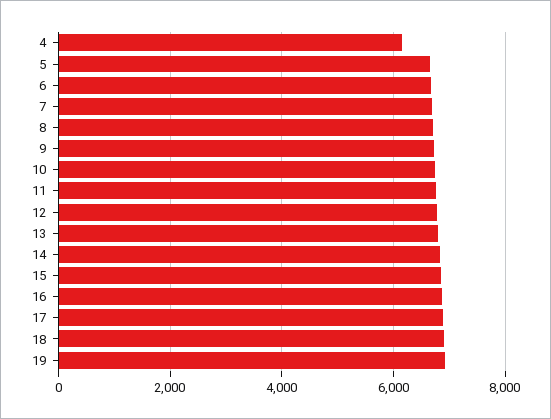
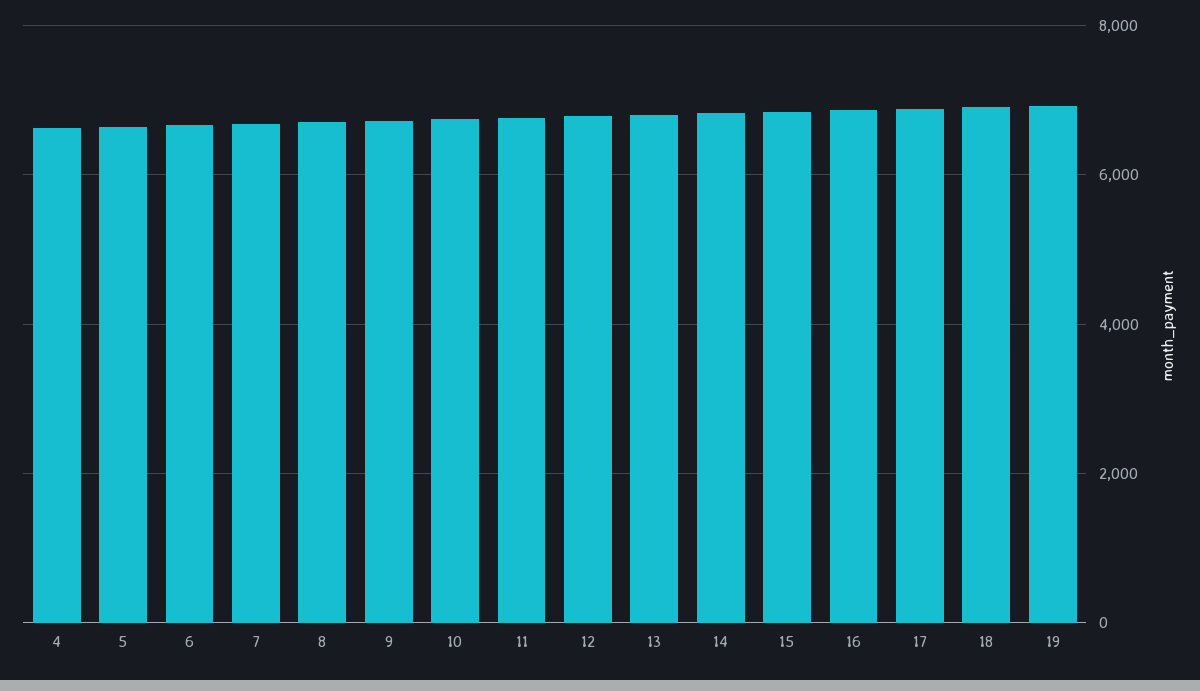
4: 6200 -> 6600

